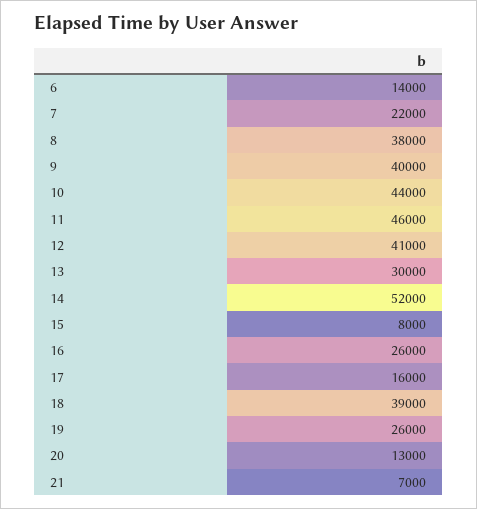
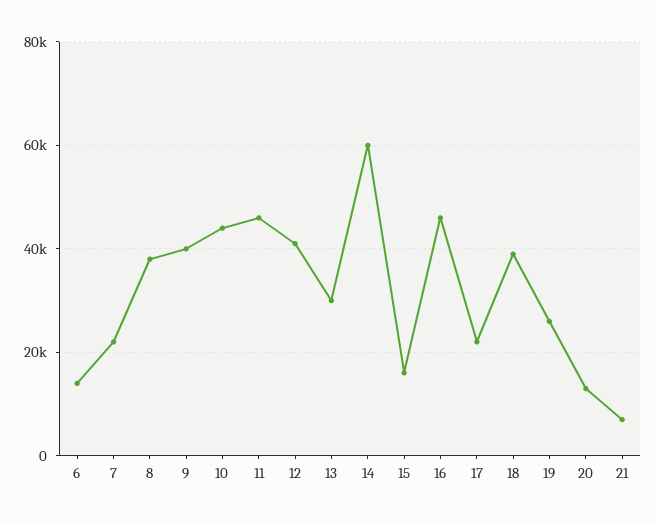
14: 52000 -> 60000
15: 8000 -> 16000
16: 26000 -> 46000
17: 16000 -> 22000

